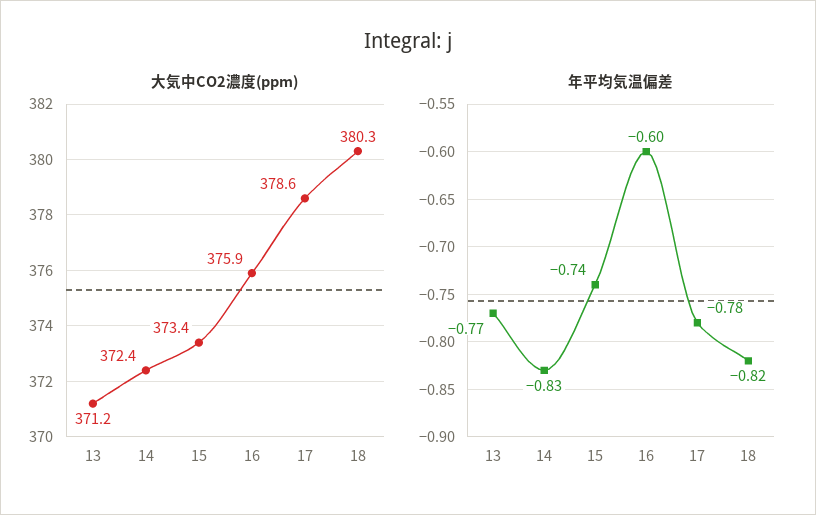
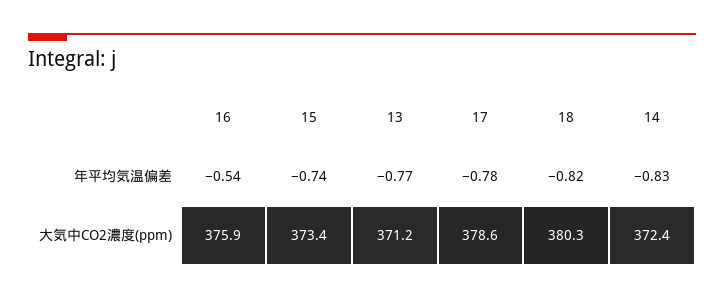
年平均気温偏差, 16: -0.6 -> -0.54

